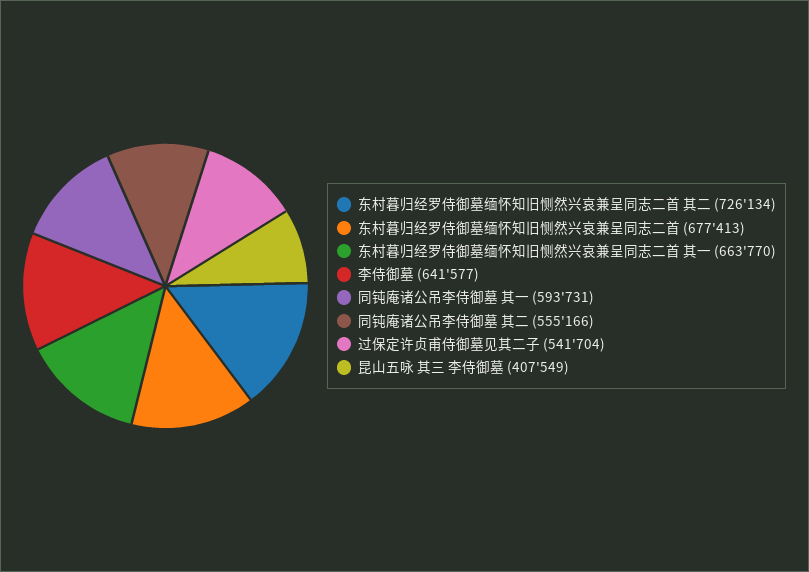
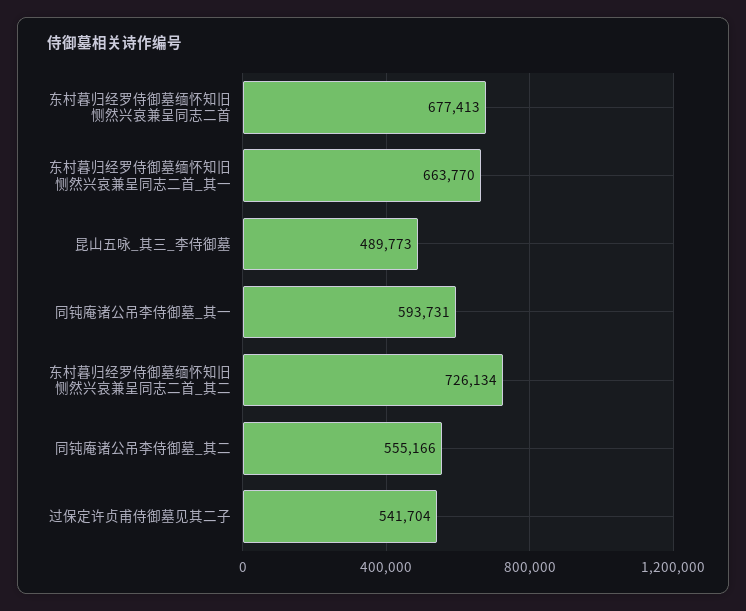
李侍御墓: 641577 -> none
昆山五咏 其三 李侍御墓: 407549 -> 489773

